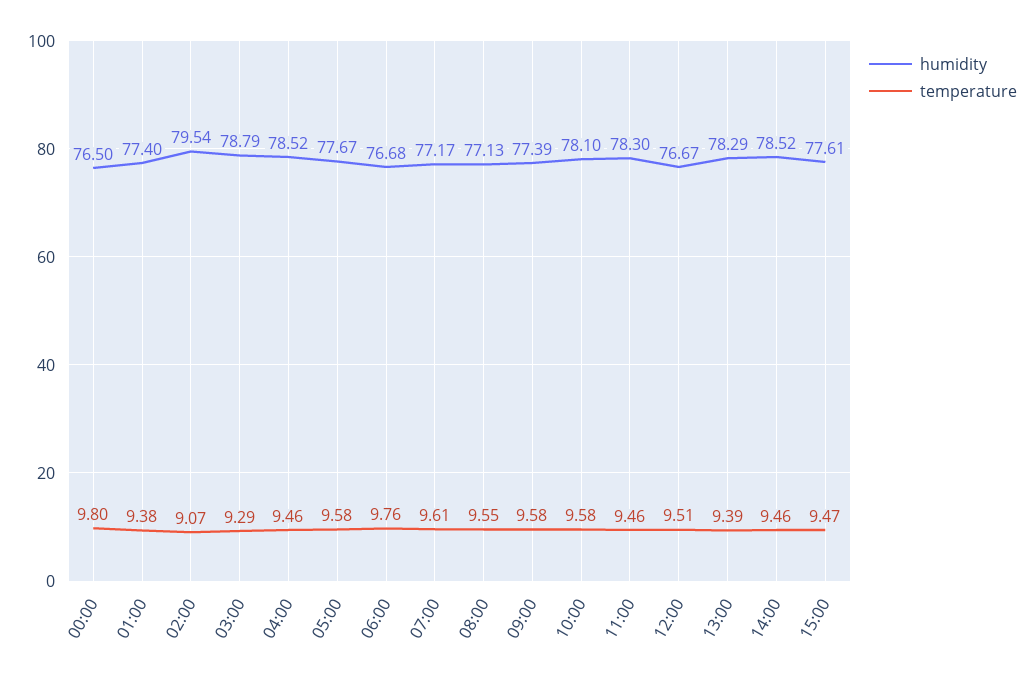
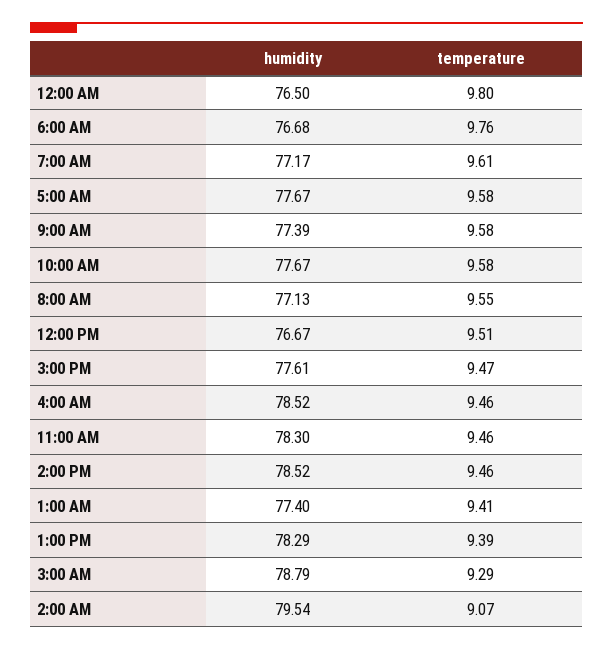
temperature, 01:00: 9.38 -> 9.41
humidity, 10:00: 78.1 -> 77.67

